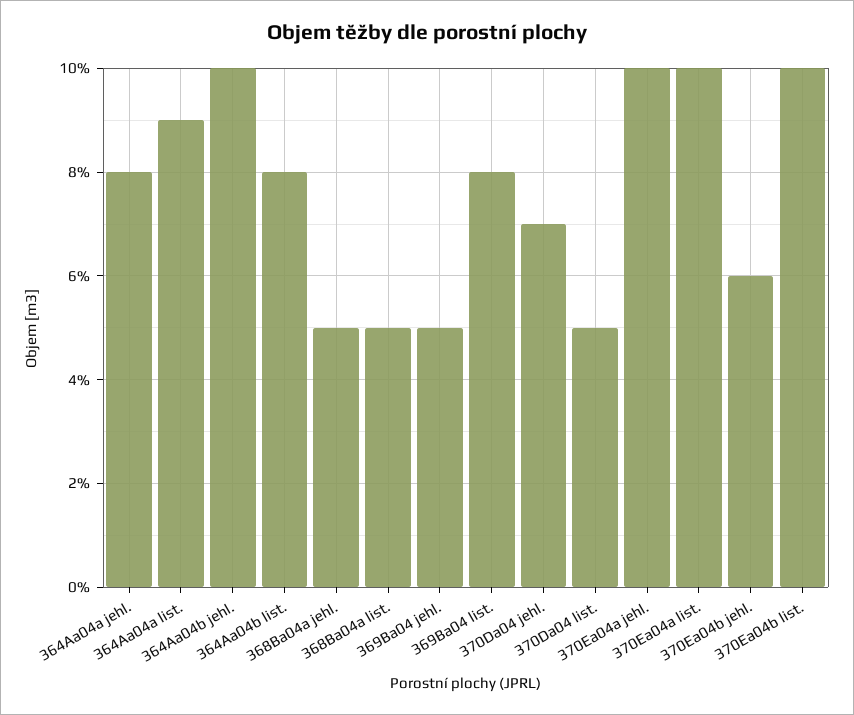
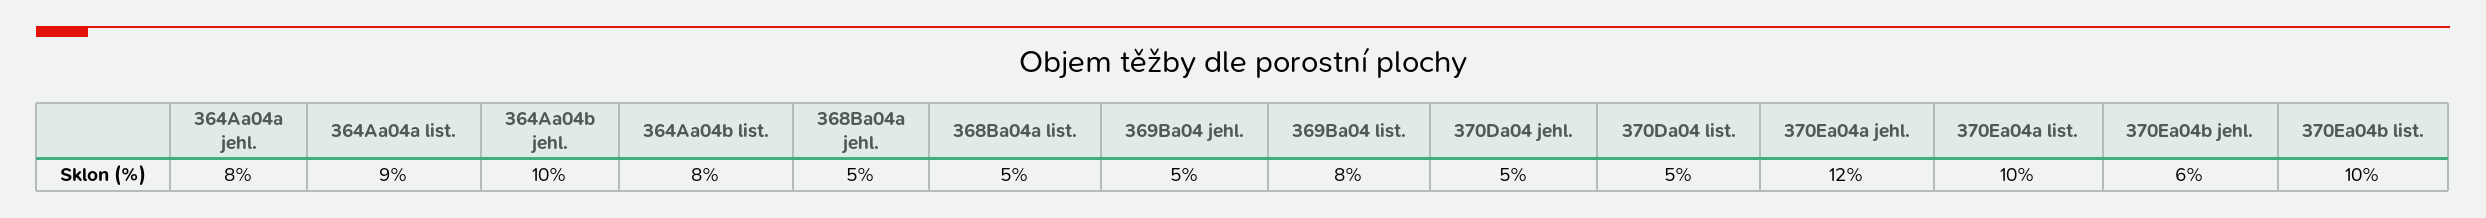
370Da04 jehl.: 7 -> 5
370Ea04a jehl.: 10 -> 12

